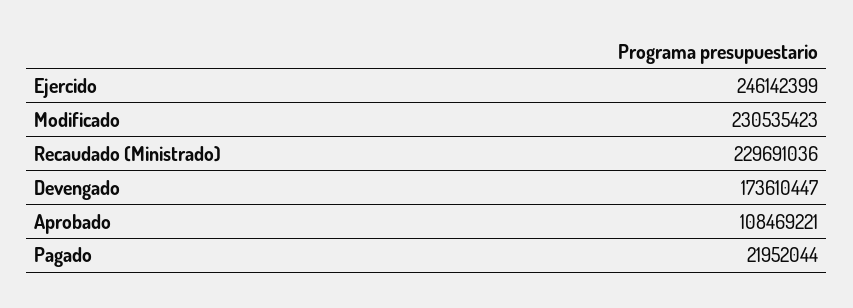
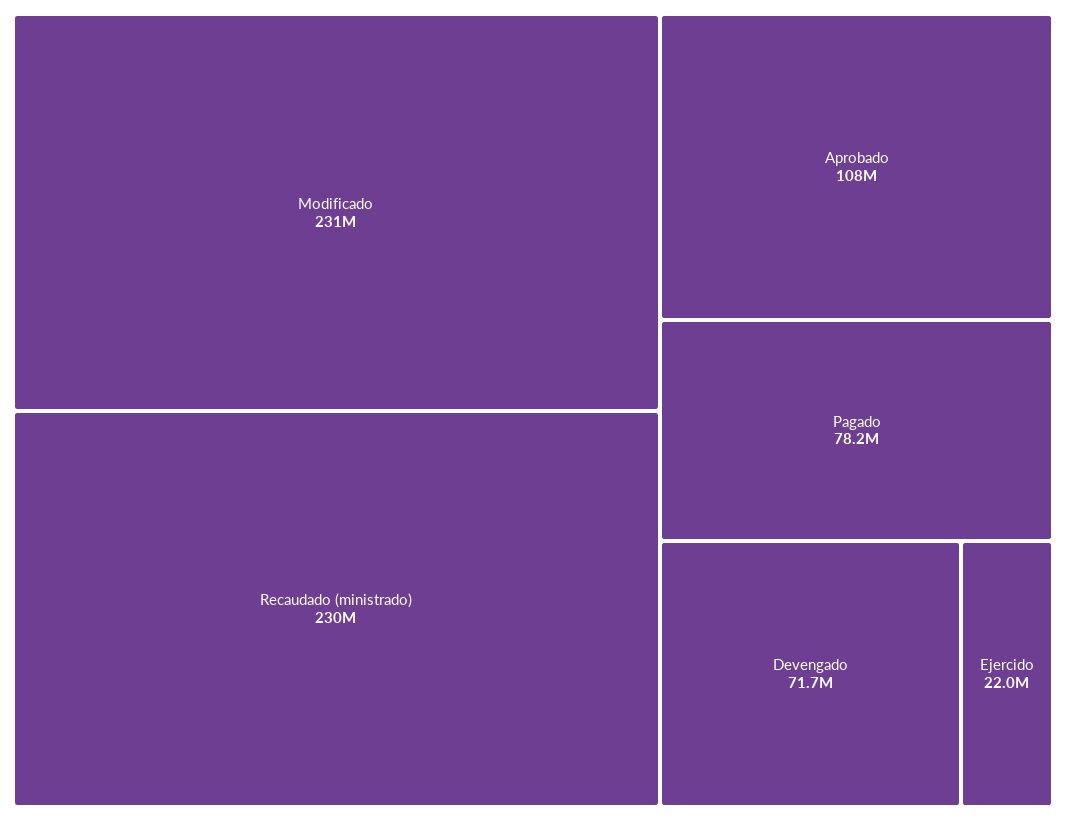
Ejercido: 246142399 -> 22000000
Devengado: 173610447 -> 71700000
Pagado: 21952044 -> 78200000

